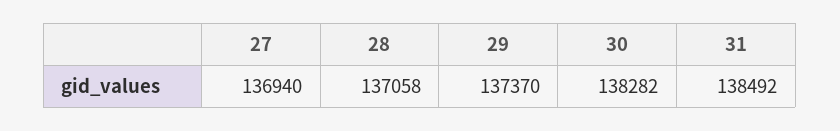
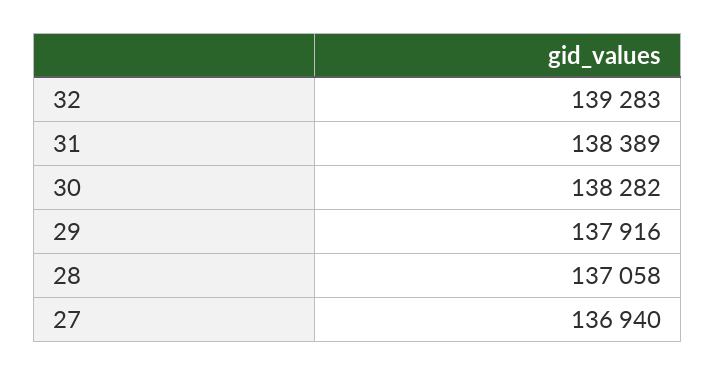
29: 137370 -> 137916
31: 138492 -> 138389
32: none -> 139283

